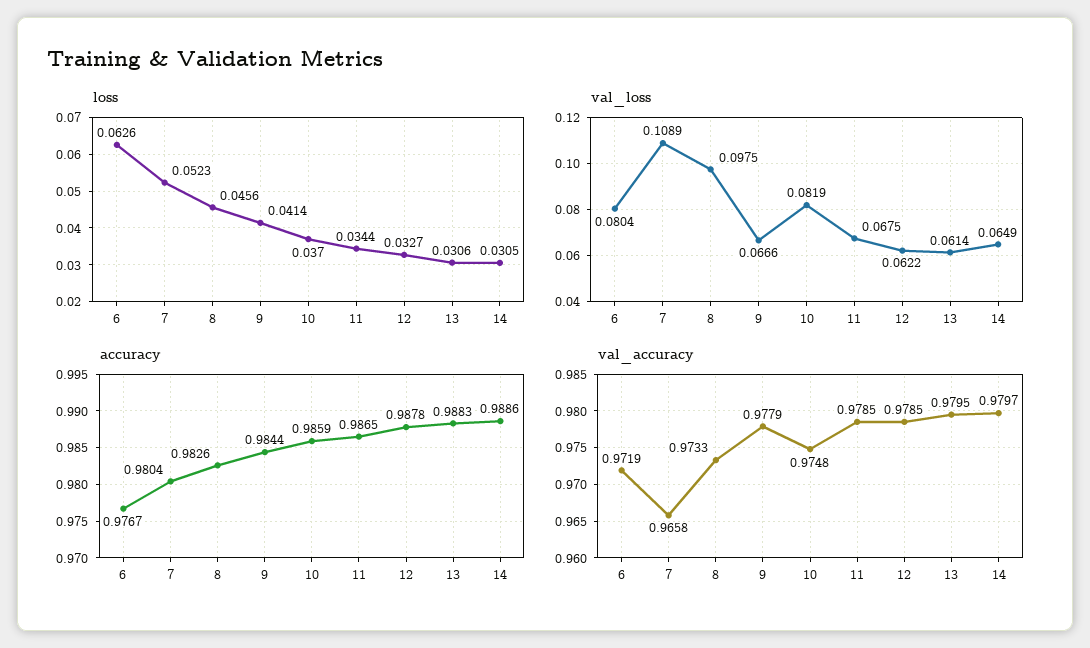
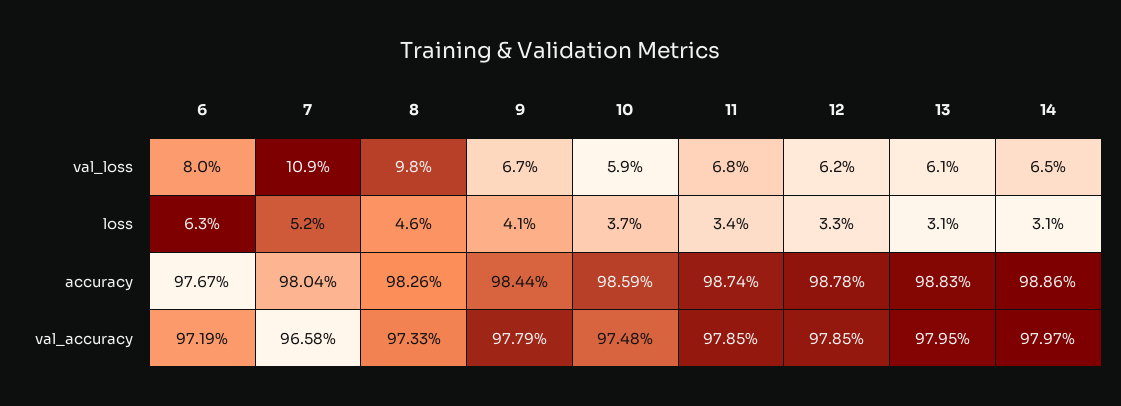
val_loss, 10: 0.0819 -> 0.059
accuracy, 11: 0.9865 -> 0.9874

